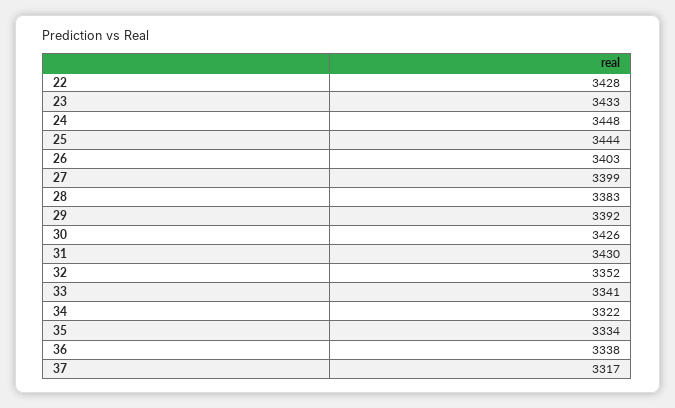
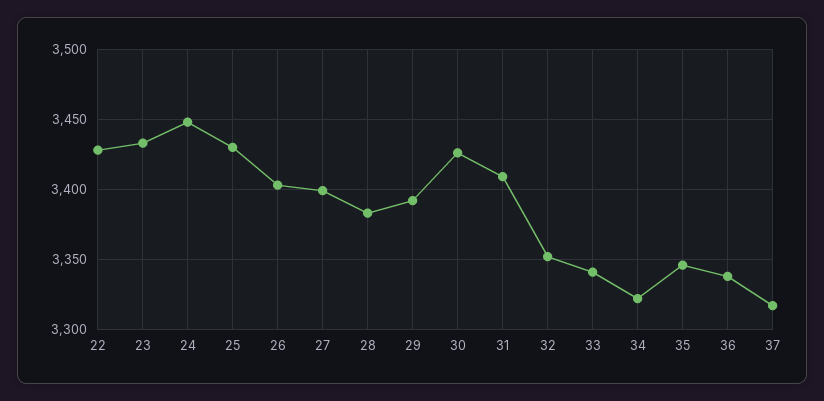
25: 3444 -> 3430
31: 3430 -> 3410
35: 3334 -> 3345

